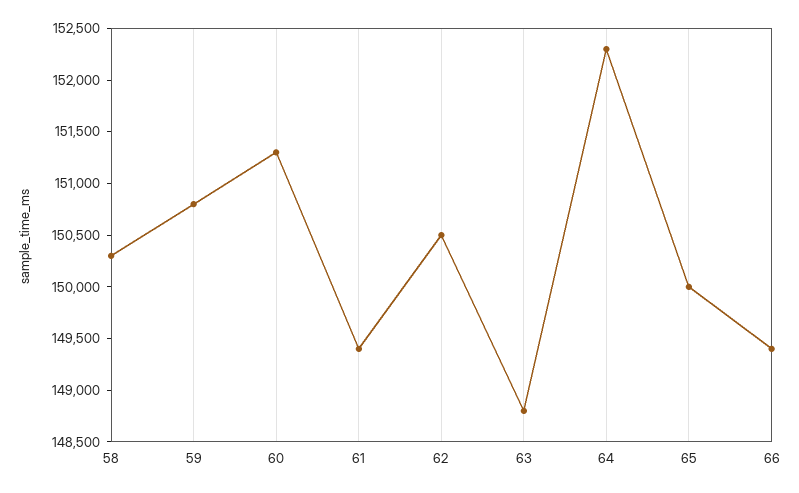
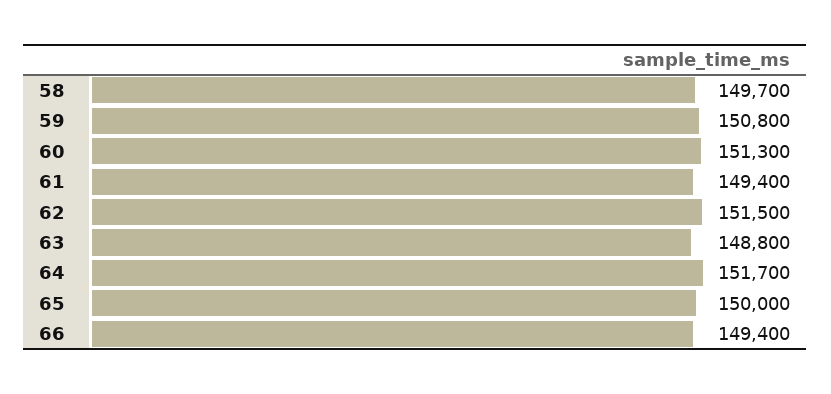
58: 150300 -> 149700
62: 150500 -> 151500
64: 152300 -> 151700

